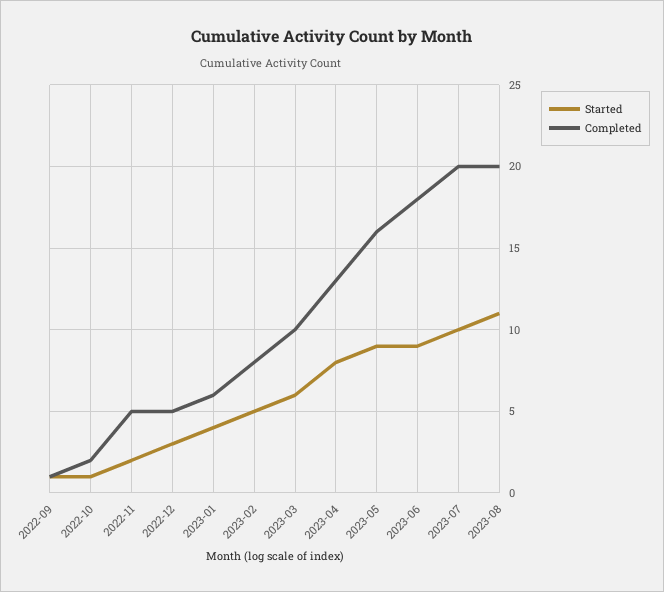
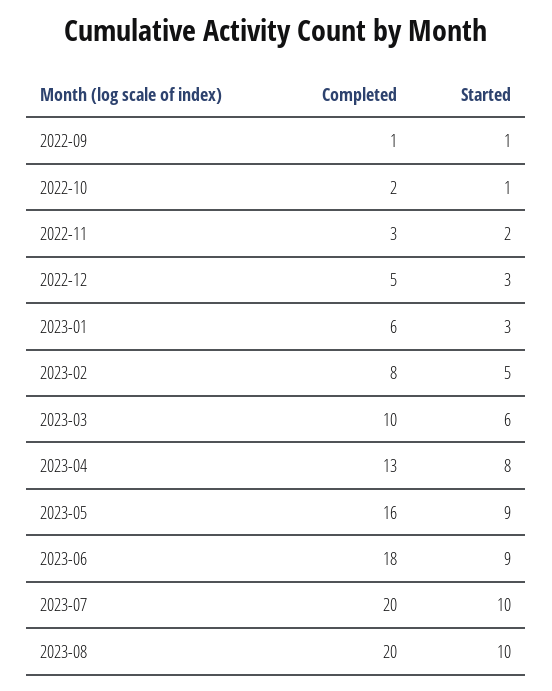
Completed, 2022-11: 5 -> 3
Started, 2023-01: 4 -> 3
Started, 2023-08: 11 -> 10

